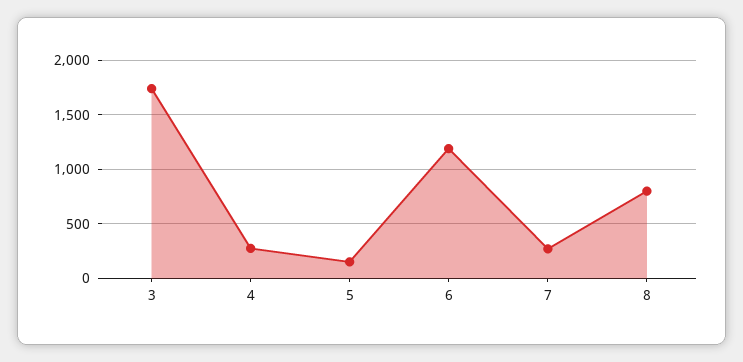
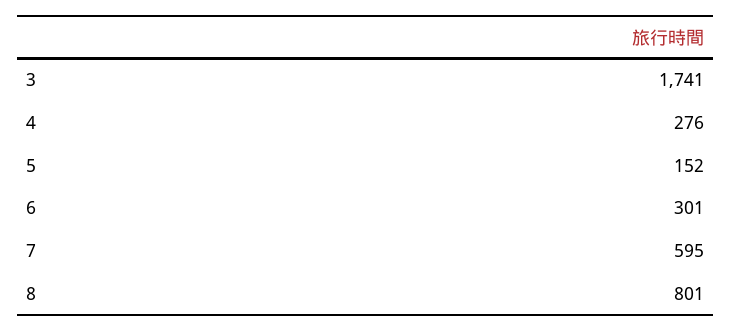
6: 1200 -> 301
7: 300 -> 595

